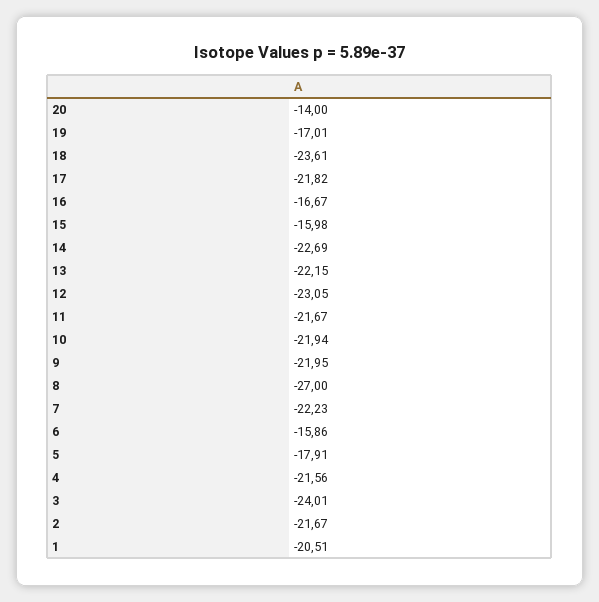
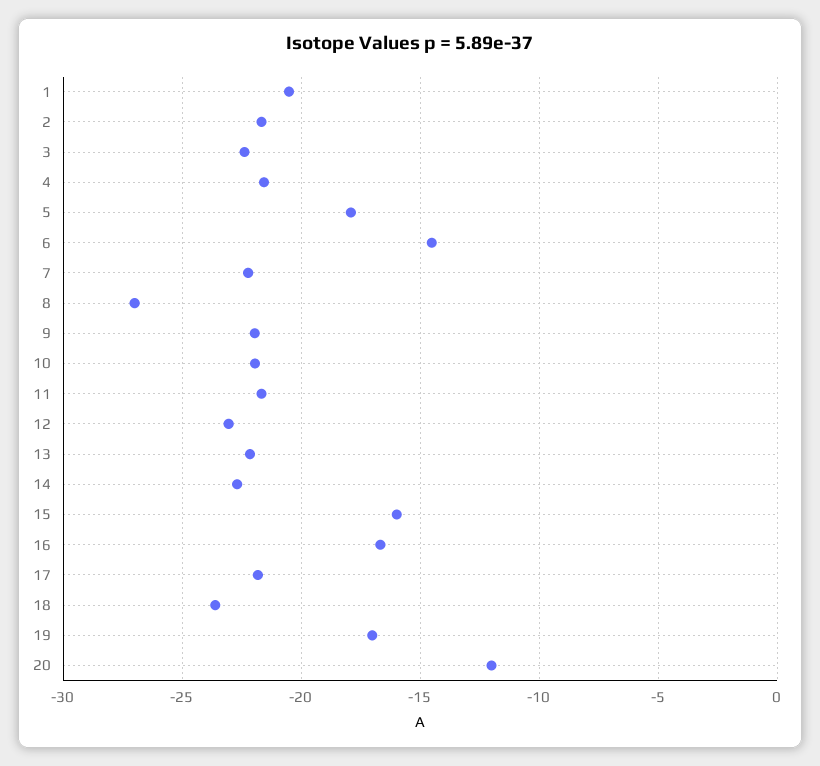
20: -14 -> -12
6: -15.86 -> -14.5
3: -24.01 -> -22.5

